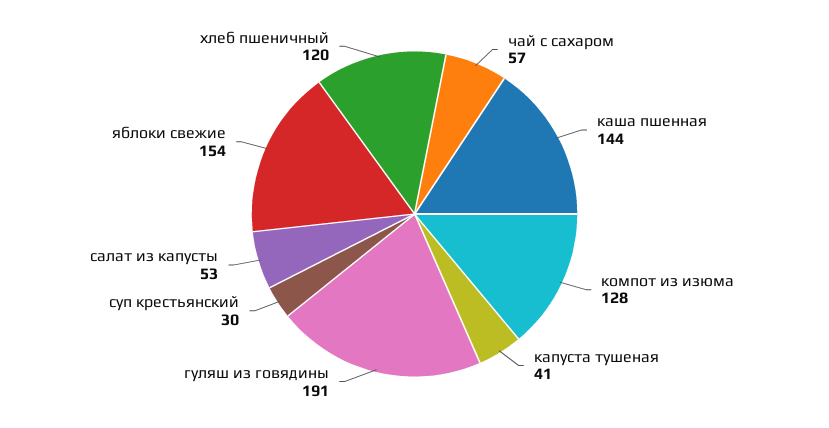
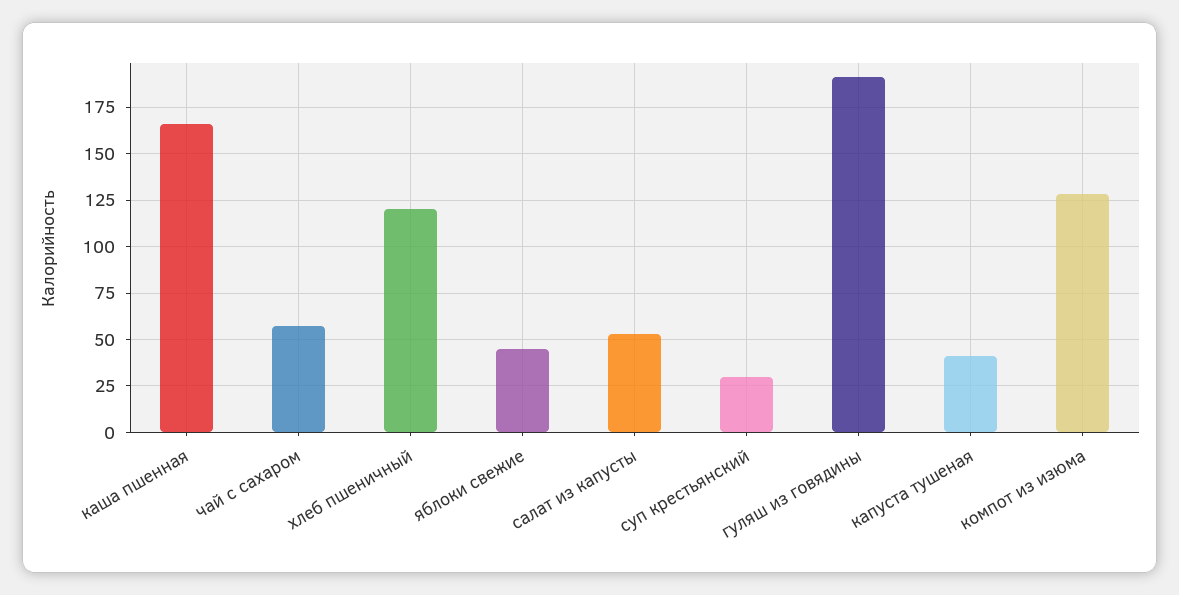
каша пшенная: 144 -> 165
яблоки свежие: 154 -> 45

